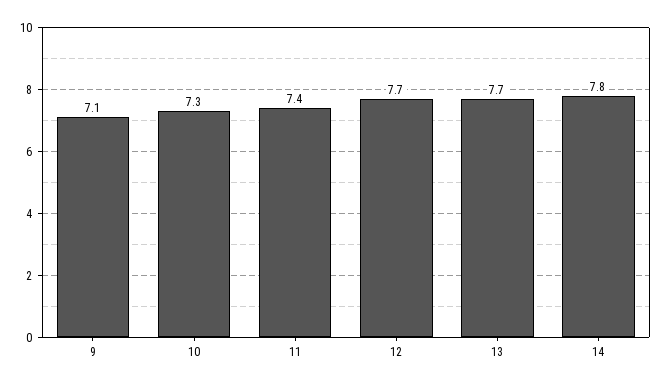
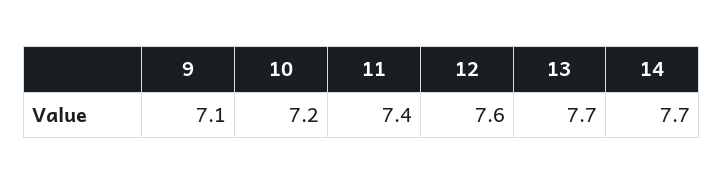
10: 7.3 -> 7.2
12: 7.7 -> 7.6
14: 7.8 -> 7.7

